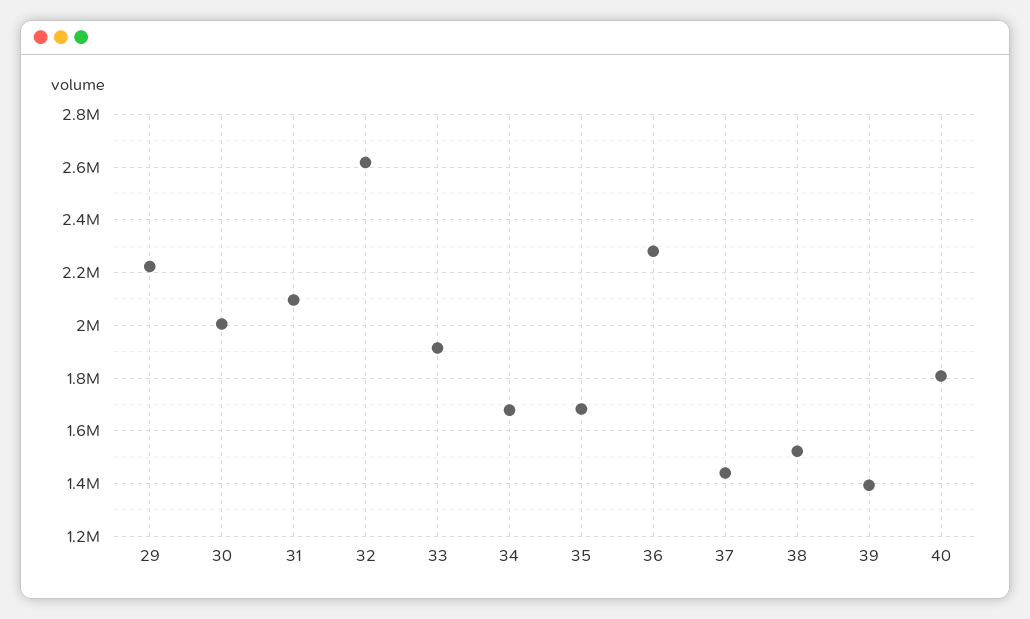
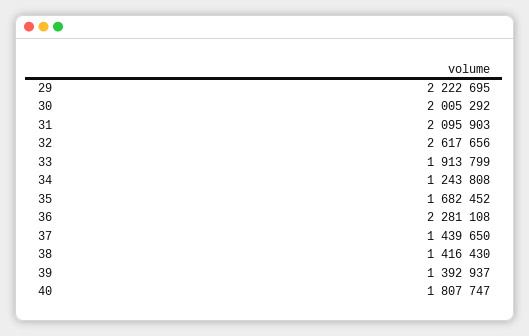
34: 1675000 -> 1243808
38: 1525000 -> 1416430

